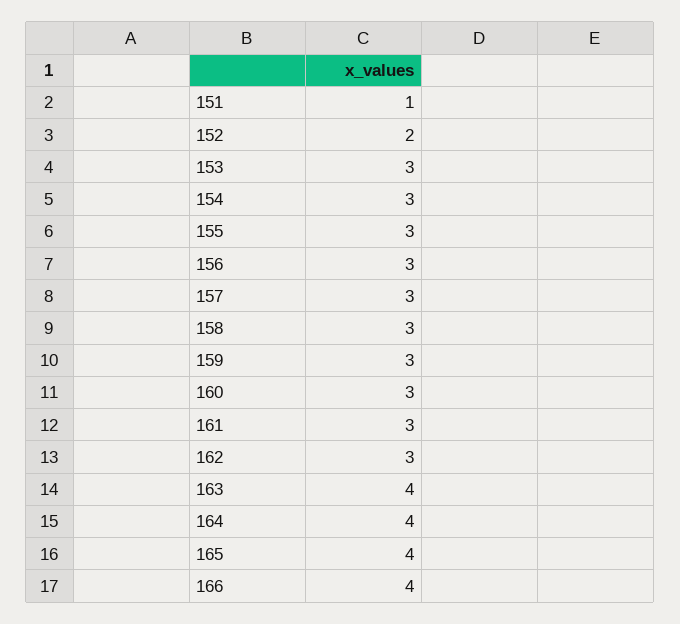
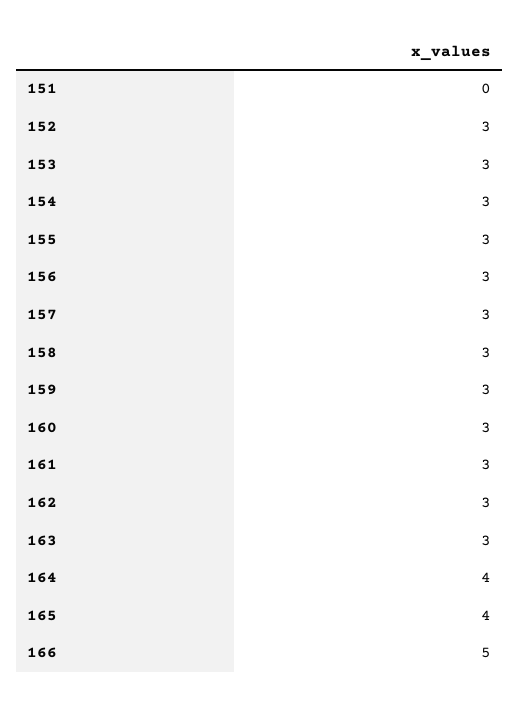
151: 1 -> 0
152: 2 -> 3
163: 4 -> 3
166: 4 -> 5

